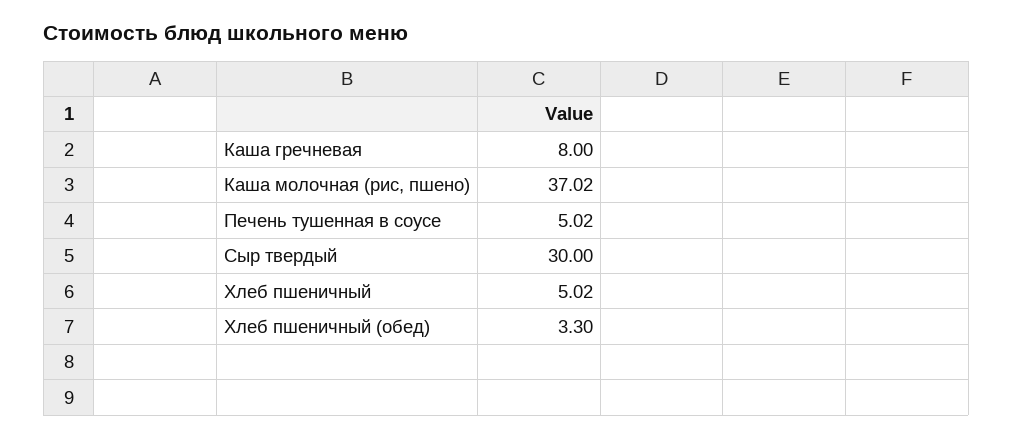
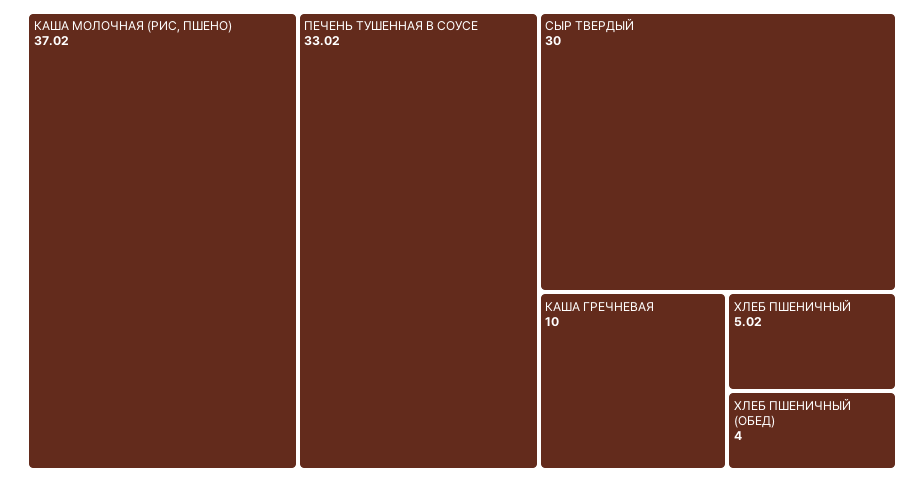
Каша гречневая: 8 -> 10
Печень тушенная в соусе: 5.02 -> 33.02
Хлеб пшеничный (обед): 3.3 -> 4

